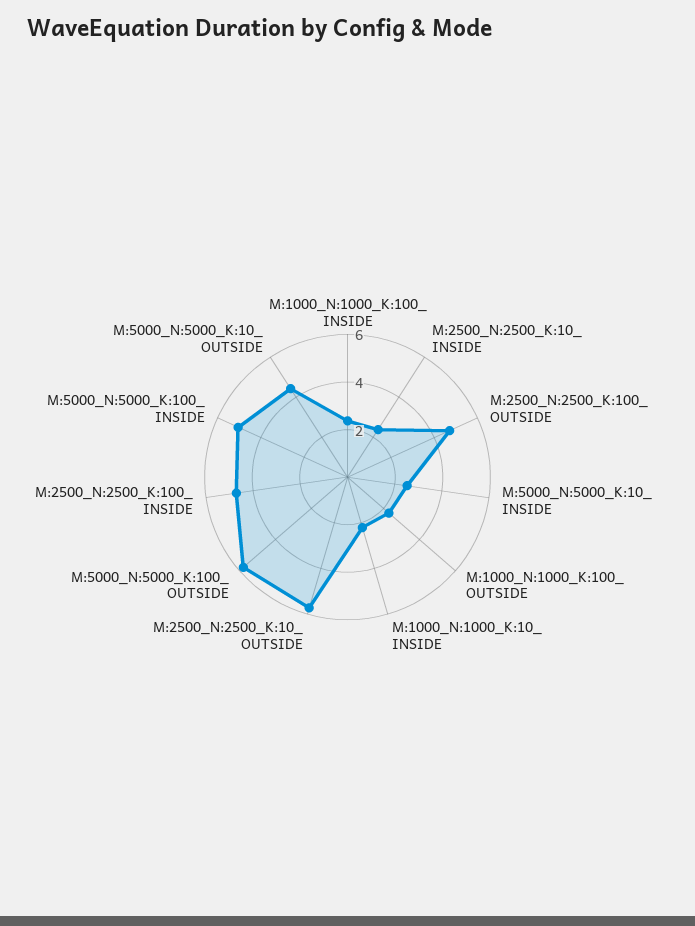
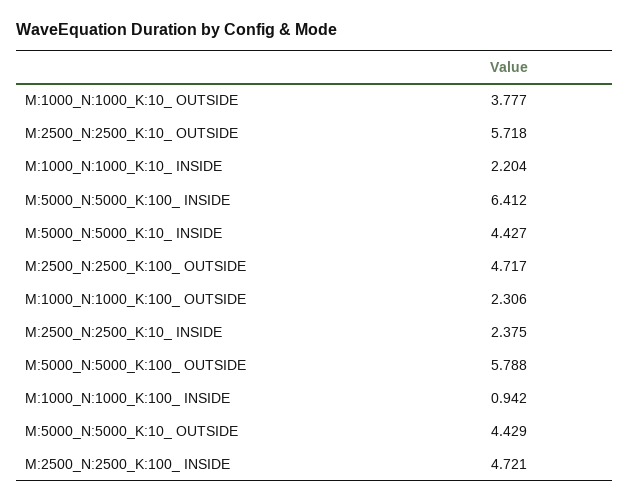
M:1000_N:1000_K:100_ INSIDE: 2.5 -> 0.942
M:5000_N:5000_K:10_ INSIDE: 2.5 -> 4.427
M:5000_N:5000_K:100_ INSIDE: 5 -> 6.412
M:1000_N:1000_K:10_ OUTSIDE: none -> 3.777

